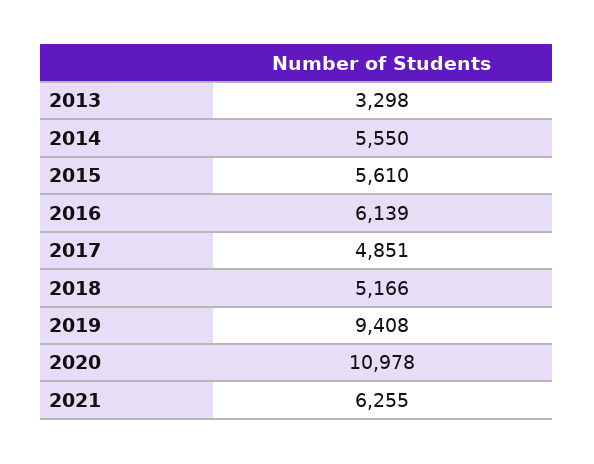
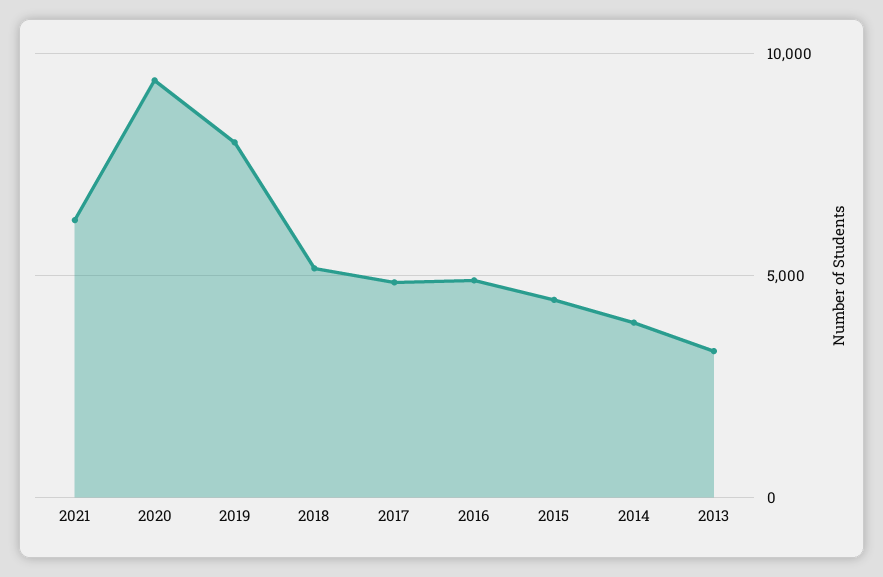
2014: 5550 -> 4000
2015: 5610 -> 4500
2016: 6139 -> 5000
2019: 9408 -> 8000
2020: 10978 -> 9500

